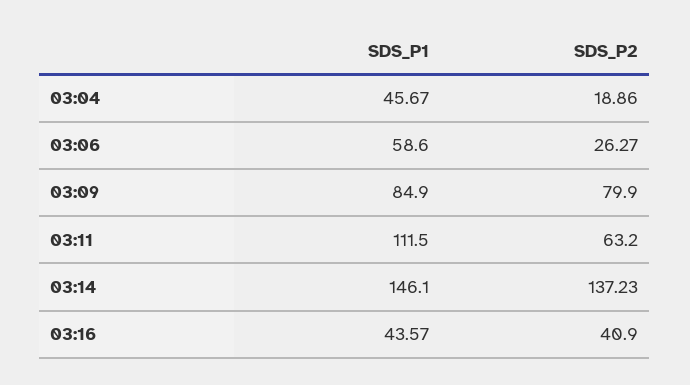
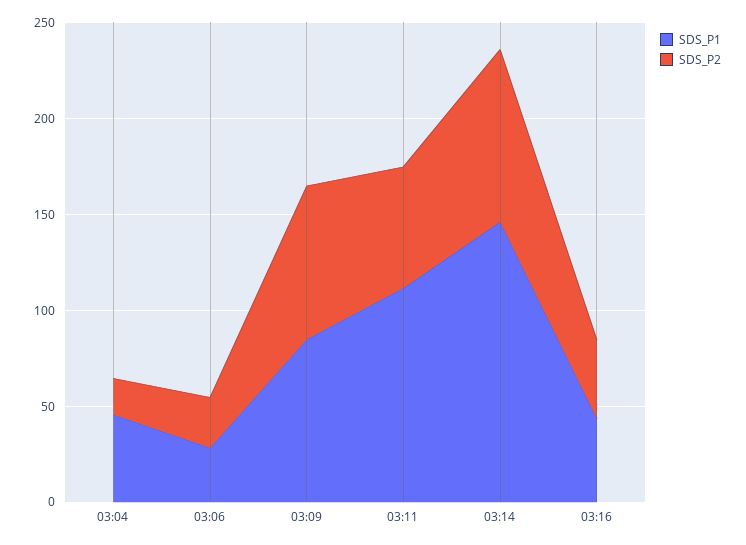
SDS_P1, 03:06: 58.6 -> 30
SDS_P2, 03:14: 137.23 -> 90

